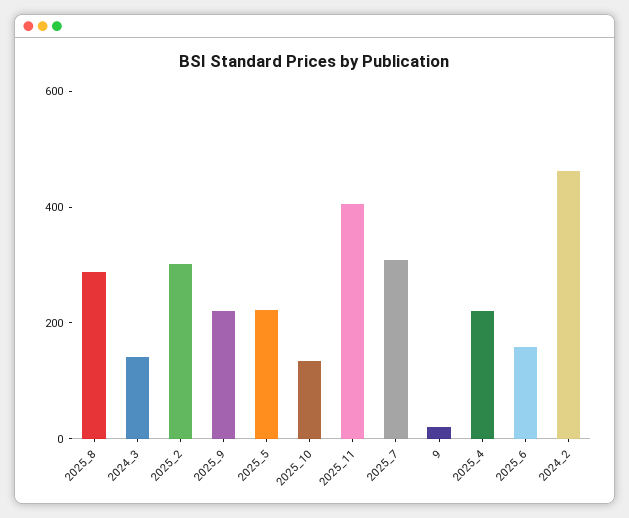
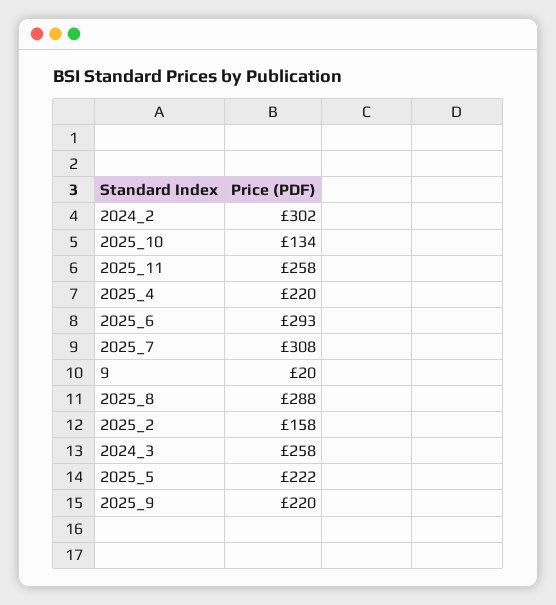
2024_3: 150 -> 258
2025_2: 300 -> 158
2025_11: 400 -> 258
2025_6: 150 -> 293
2024_2: 450 -> 302

